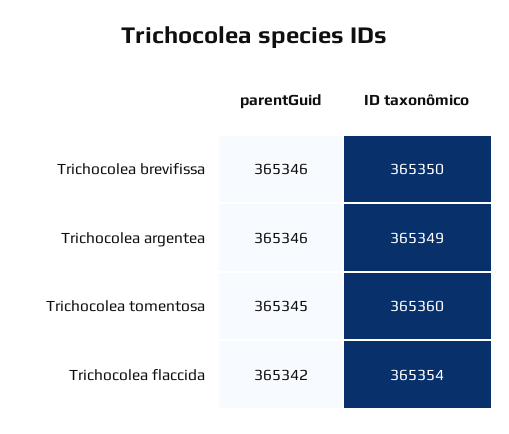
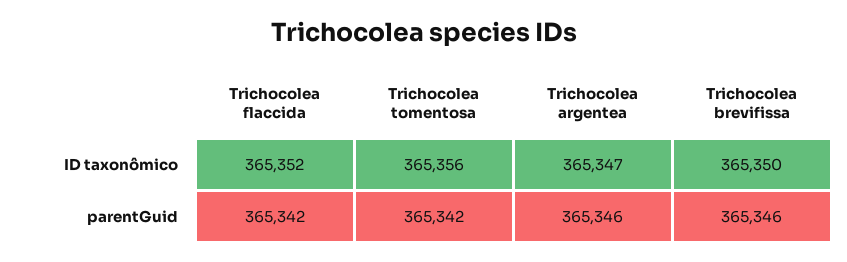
ID taxonômico, Trichocolea argentea: 365349 -> 365347
parentGuid, Trichocolea tomentosa: 365345 -> 365342
ID taxonômico, Trichocolea tomentosa: 365360 -> 365356
ID taxonômico, Trichocolea flaccida: 365354 -> 365352

